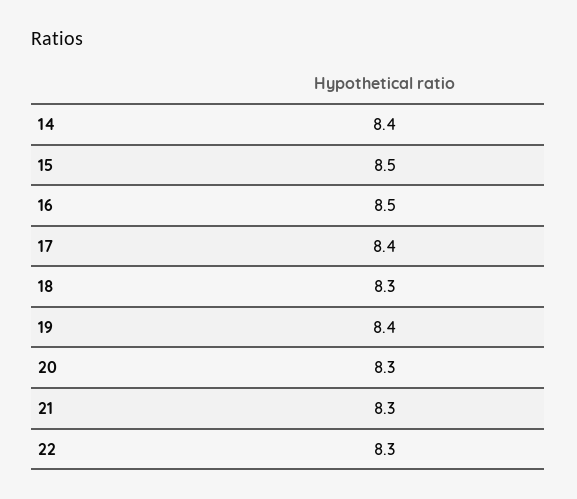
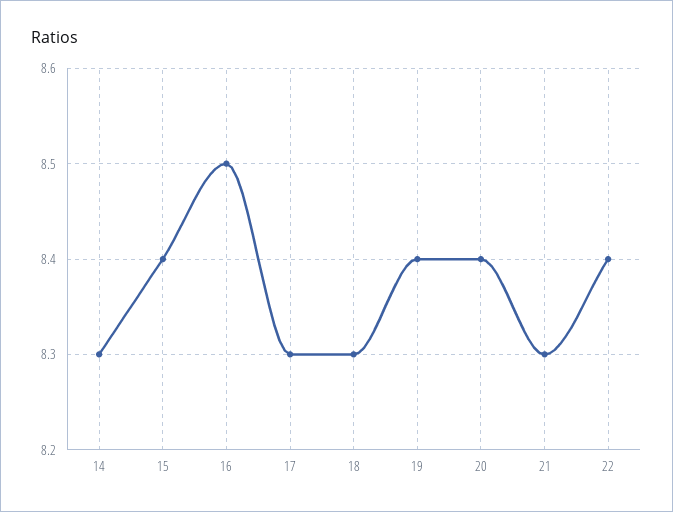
14: 8.4 -> 8.3
15: 8.5 -> 8.4
17: 8.4 -> 8.3
20: 8.3 -> 8.4
22: 8.3 -> 8.4

